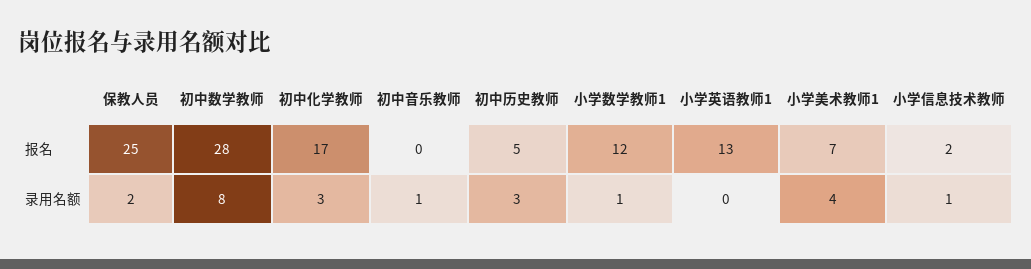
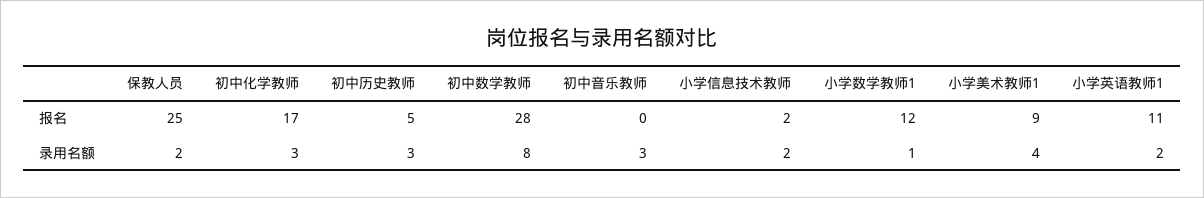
小学英语教师1, 报名: 13 -> 11
小学美术教师1, 报名: 7 -> 9
初中音乐教师, 录用名额: 1 -> 3
小学英语教师1, 录用名额: 0 -> 2
小学信息技术教师, 录用名额: 1 -> 2

